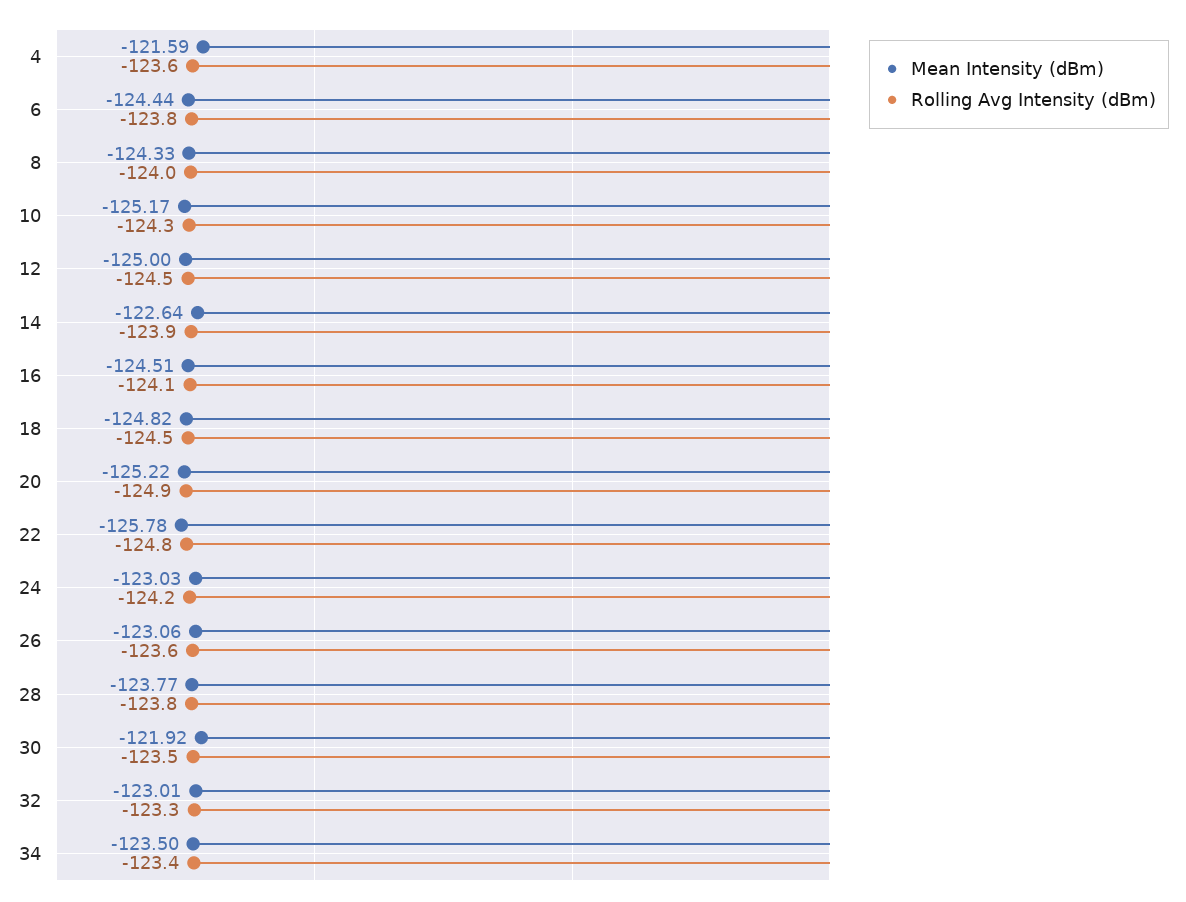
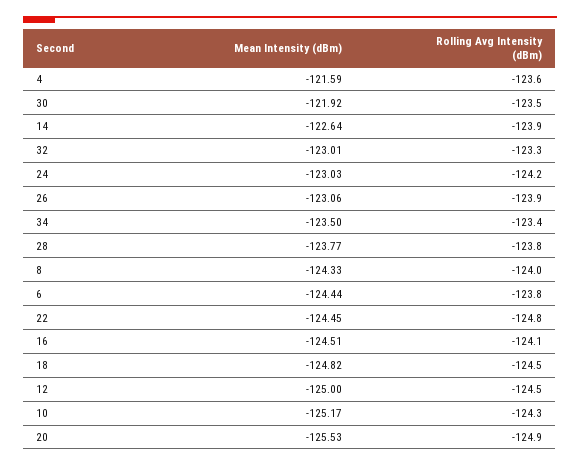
Mean Intensity (dBm), 20: -125.22 -> -125.53
Mean Intensity (dBm), 22: -125.78 -> -124.45
Rolling Avg Intensity (dBm), 26: -123.6 -> -123.9

